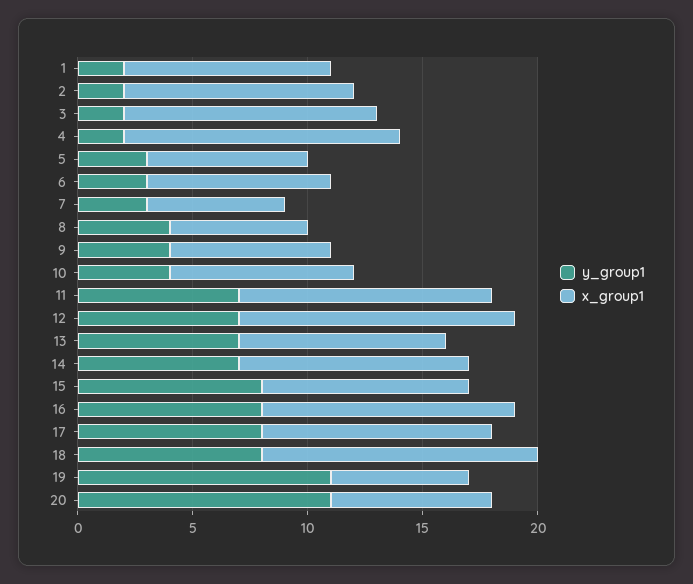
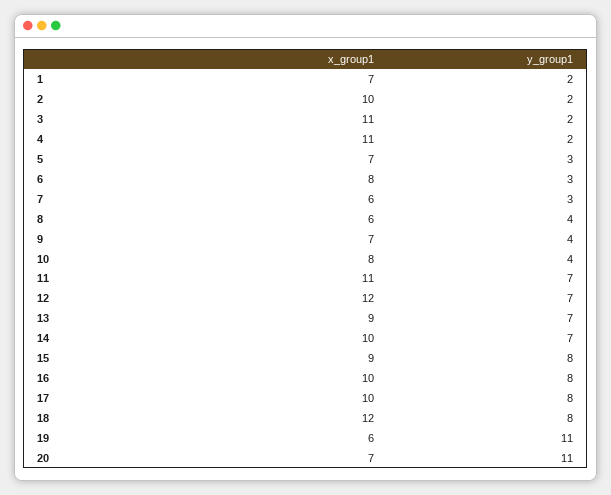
x_group1, 1: 9 -> 7
x_group1, 4: 12 -> 11
x_group1, 16: 11 -> 10

